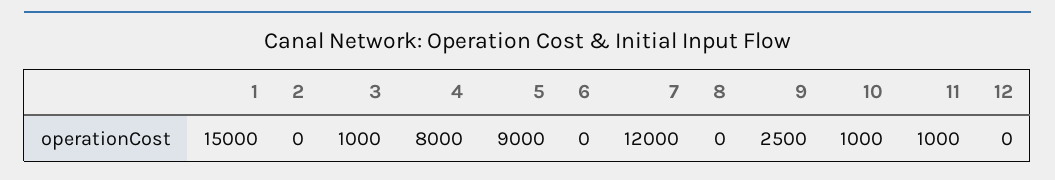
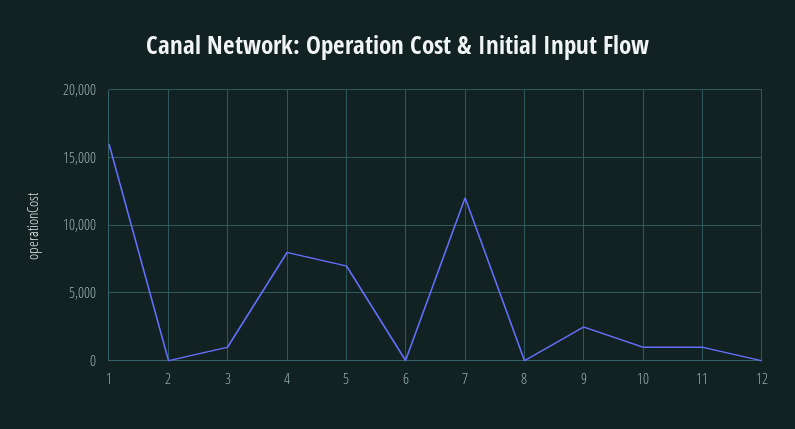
1: 15000 -> 16000
5: 9000 -> 7000

